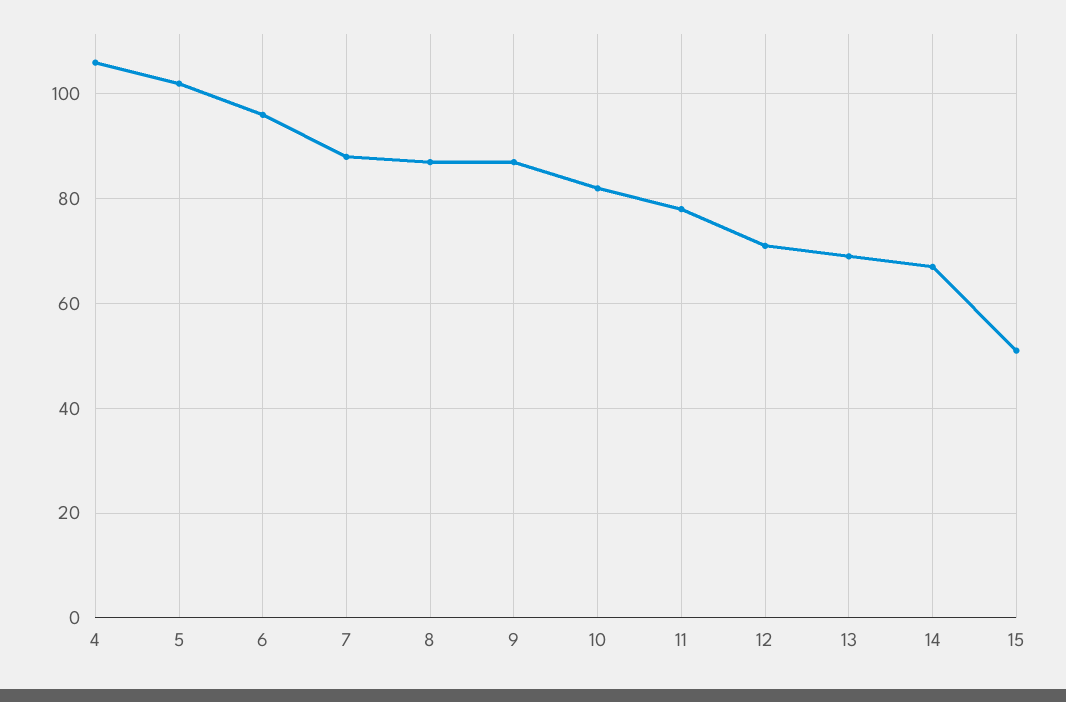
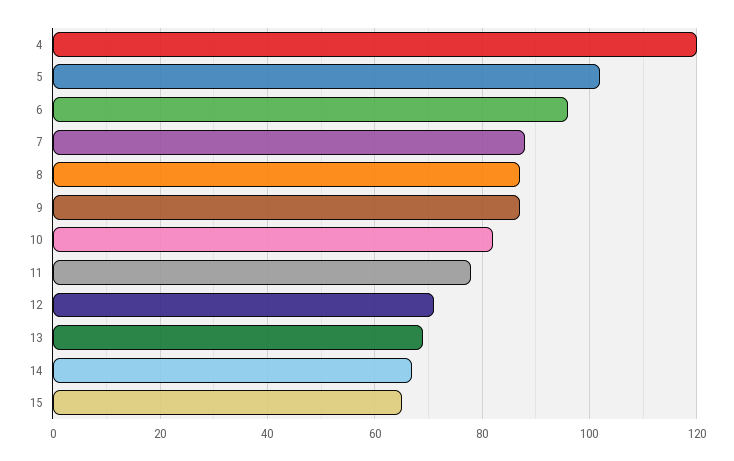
4: 105 -> 120
15: 50 -> 65

